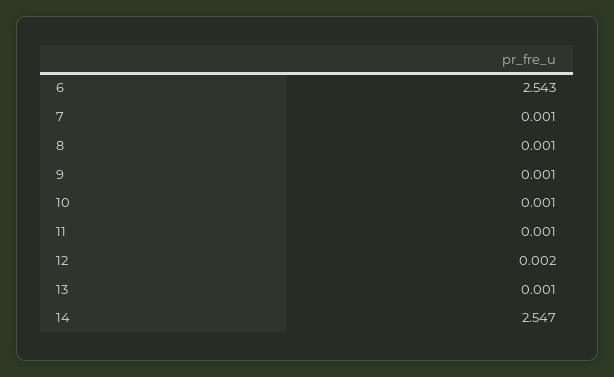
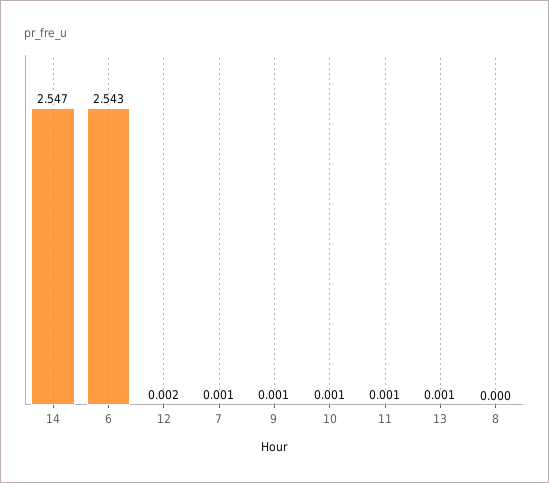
8: 0.001 -> 0

